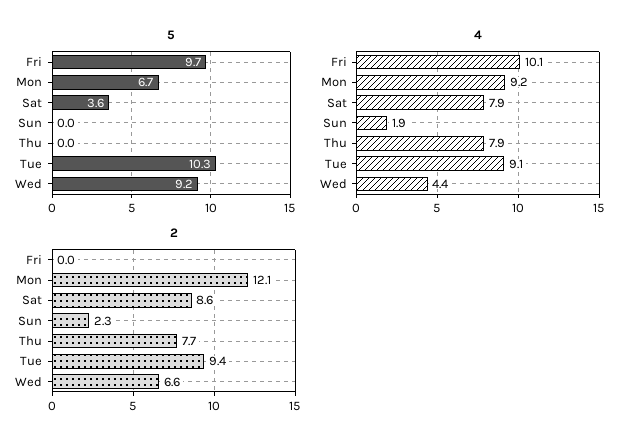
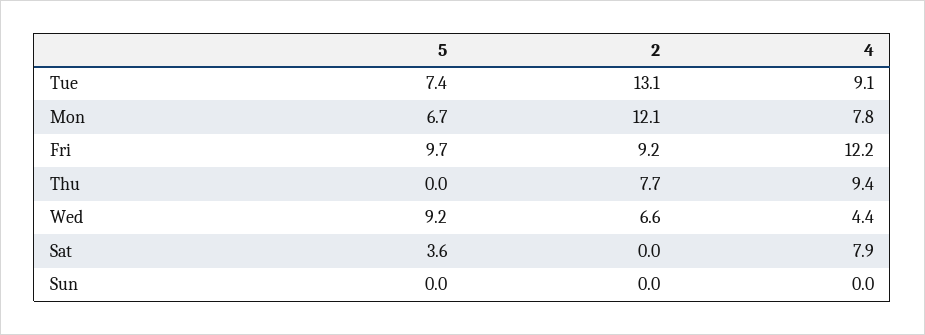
5, Tue: 10.3 -> 7.4
4, Fri: 10.1 -> 12.2
4, Mon: 9.2 -> 7.8
4, Sun: 1.9 -> 0
4, Thu: 7.9 -> 9.4
2, Fri: 0 -> 9.2
2, Sat: 8.6 -> 0
2, Sun: 2.3 -> 0
2, Tue: 9.4 -> 13.1

